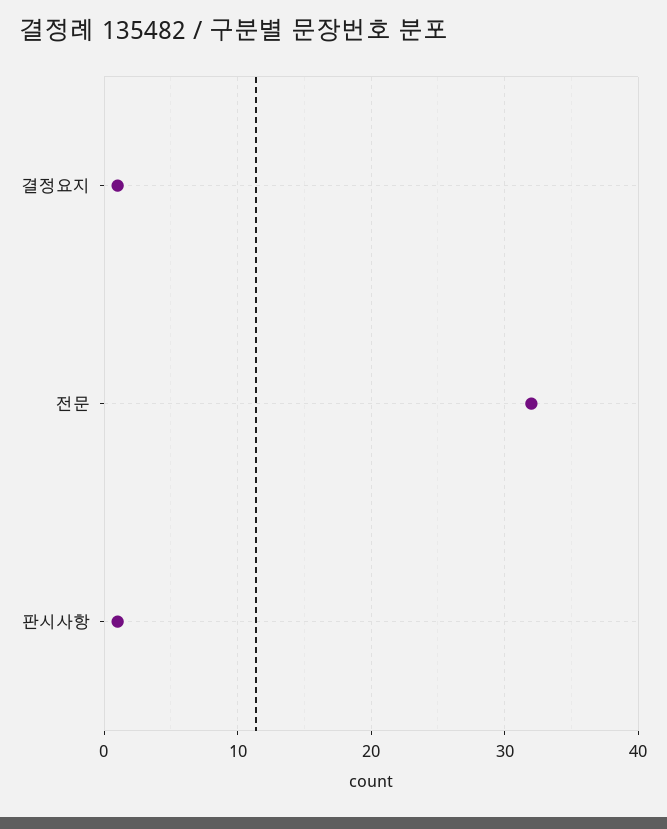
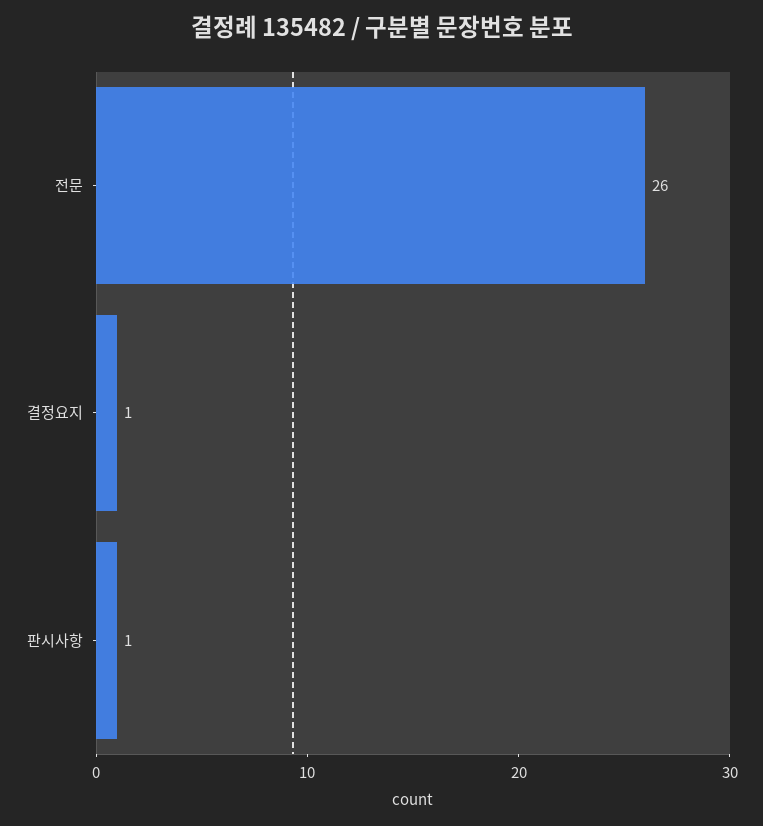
전문: 32 -> 26

